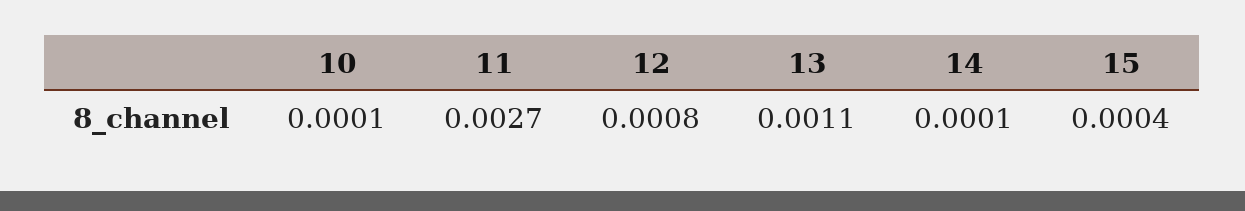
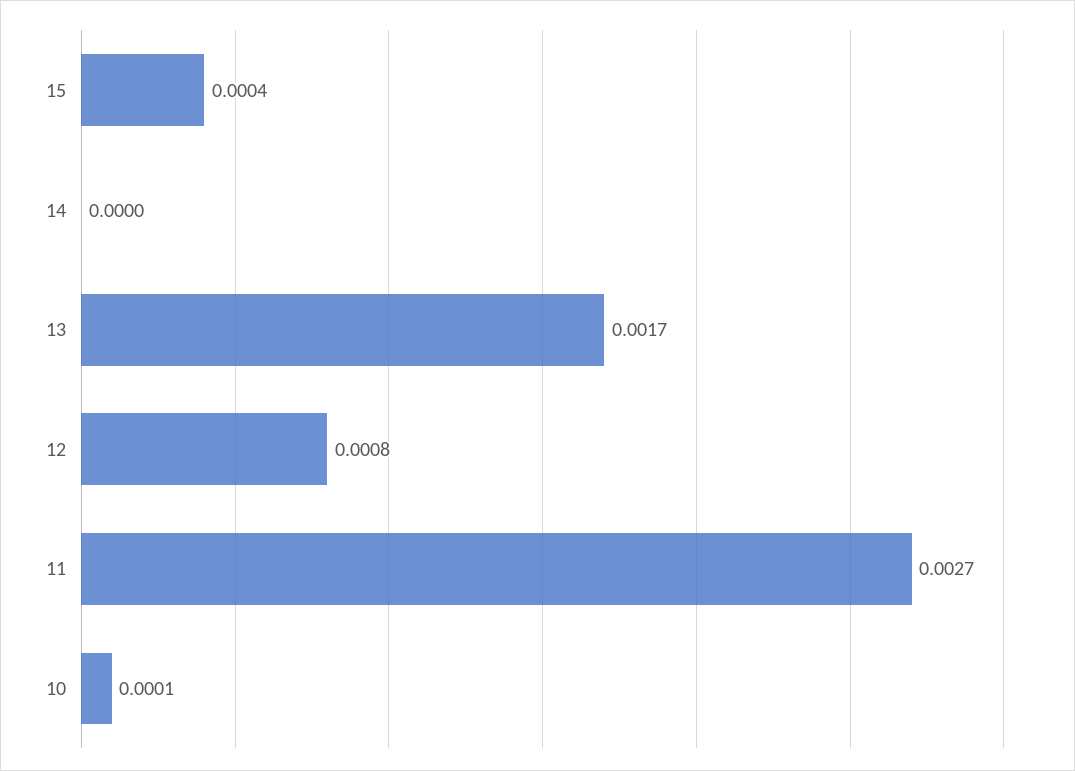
13: 0.0011 -> 0.0017
14: 0.0001 -> 0

